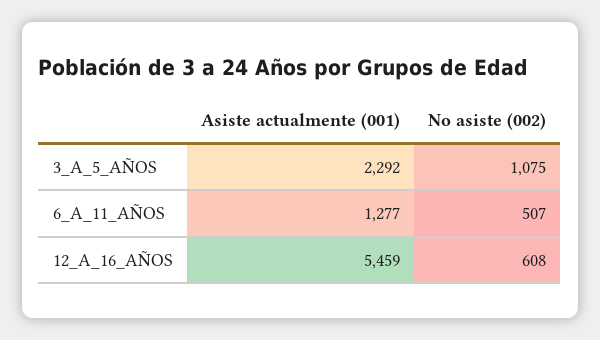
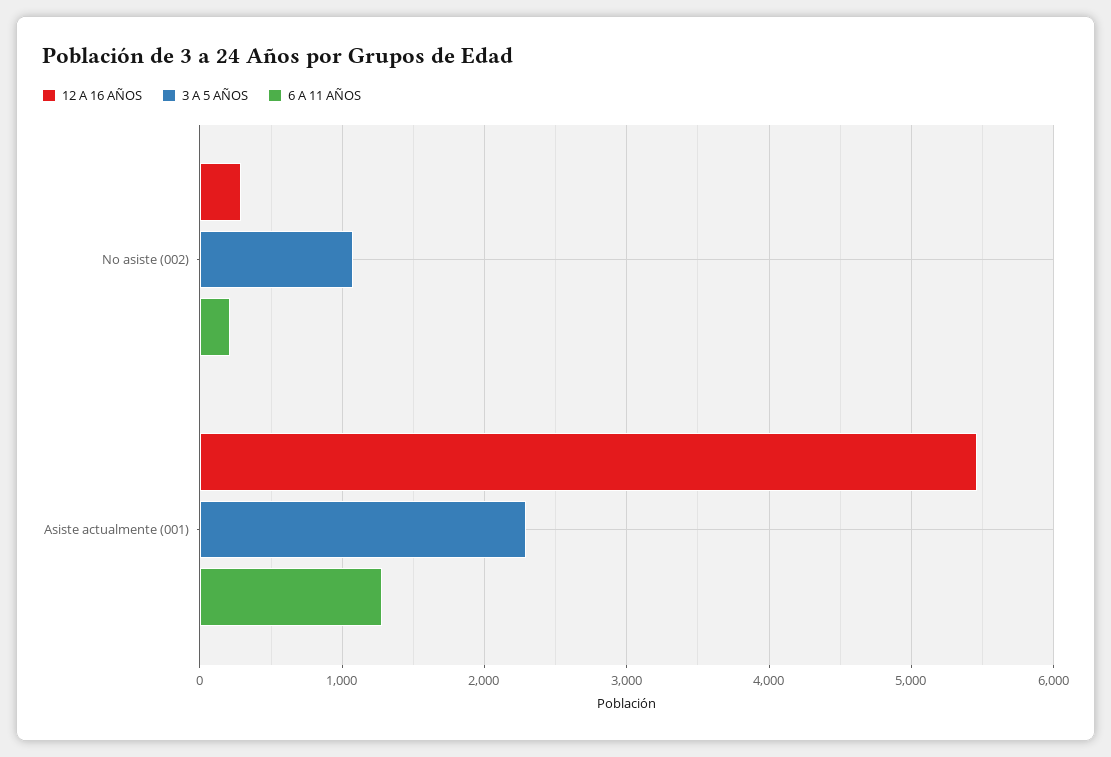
6_A_11_AÑOS, No asiste (002): 507 -> 200
12_A_16_AÑOS, No asiste (002): 608 -> 300

